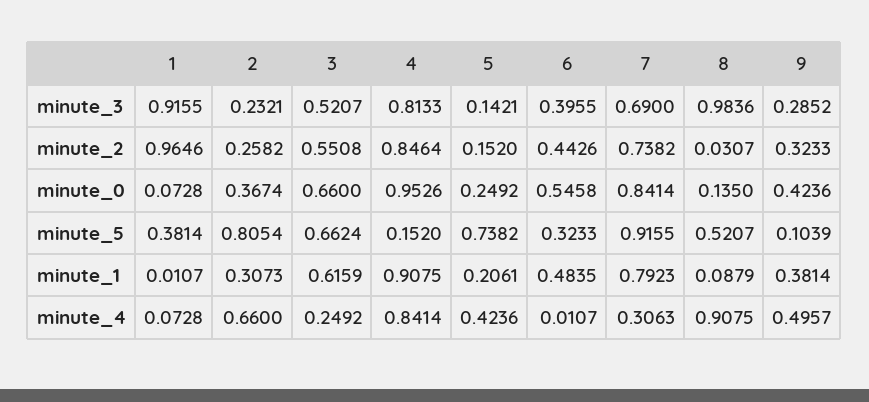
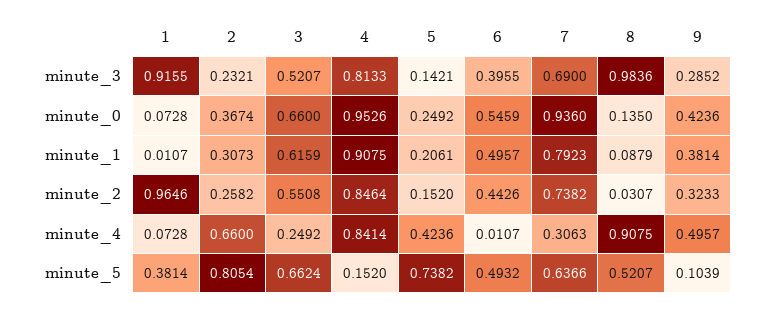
6, minute_0: 0.5458 -> 0.5459
7, minute_0: 0.8414 -> 0.936
6, minute_5: 0.3233 -> 0.4932
7, minute_5: 0.9155 -> 0.6366
6, minute_1: 0.4835 -> 0.4957

